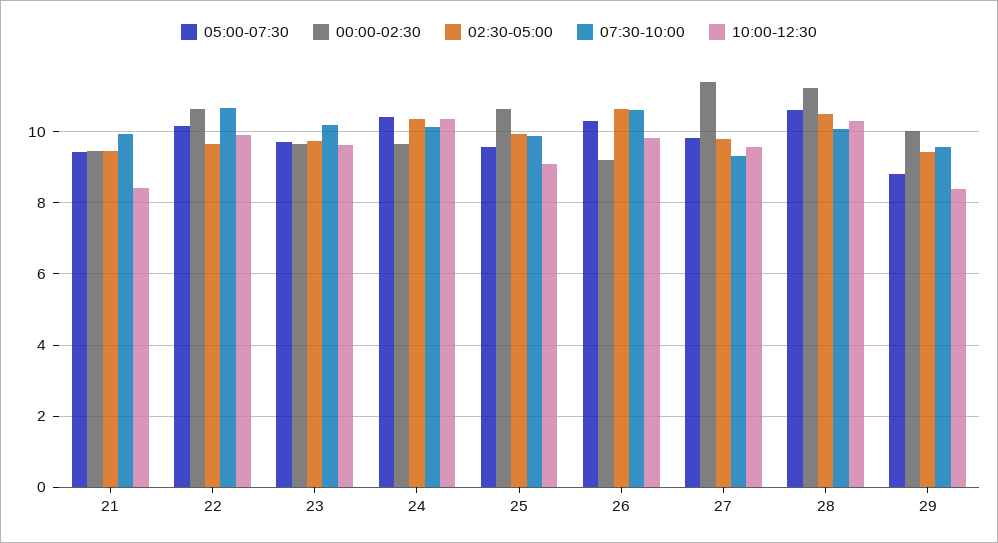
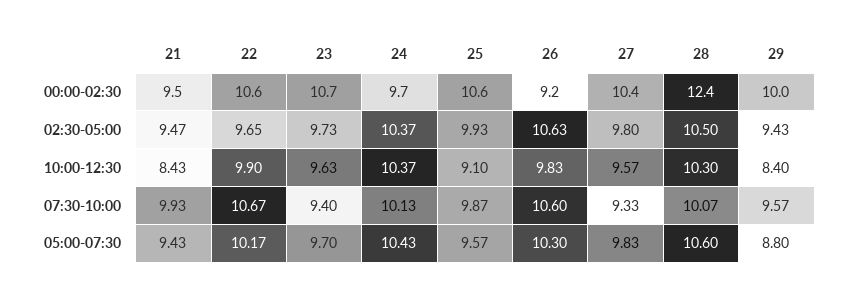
00:00-02:30, 23: 9.6 -> 10.7
07:30-10:00, 23: 10.2 -> 9.4
00:00-02:30, 27: 11.4 -> 10.4
00:00-02:30, 28: 11.2 -> 12.4

